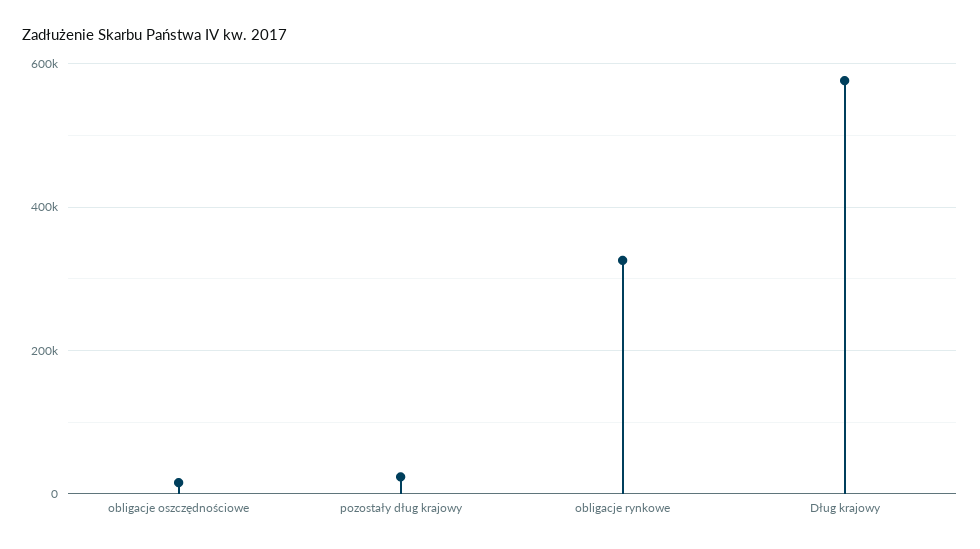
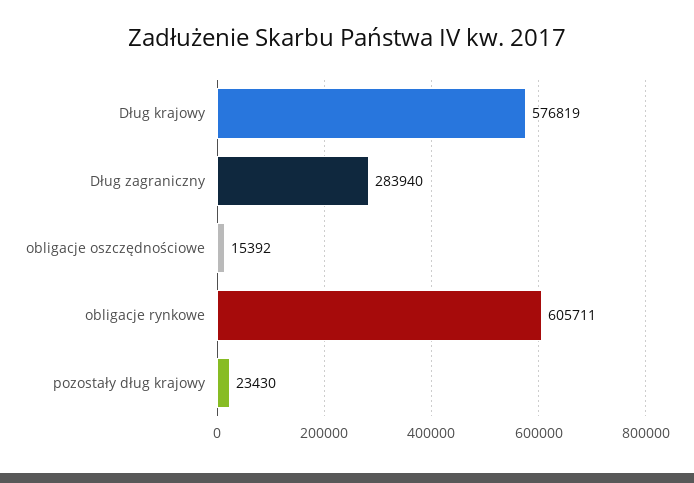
obligacje rynkowe: 320000 -> 605711
Dług zagraniczny: none -> 283940

